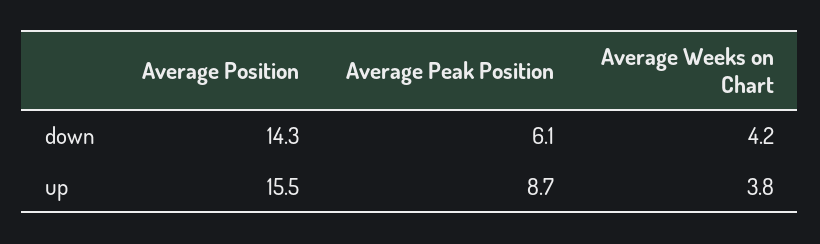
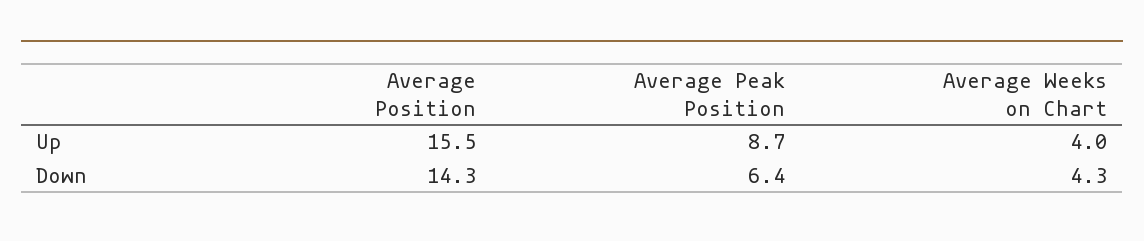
Average Peak Position, down: 6.1 -> 6.4
Average Weeks on Chart, down: 4.2 -> 4.3
Average Weeks on Chart, up: 3.8 -> 4

